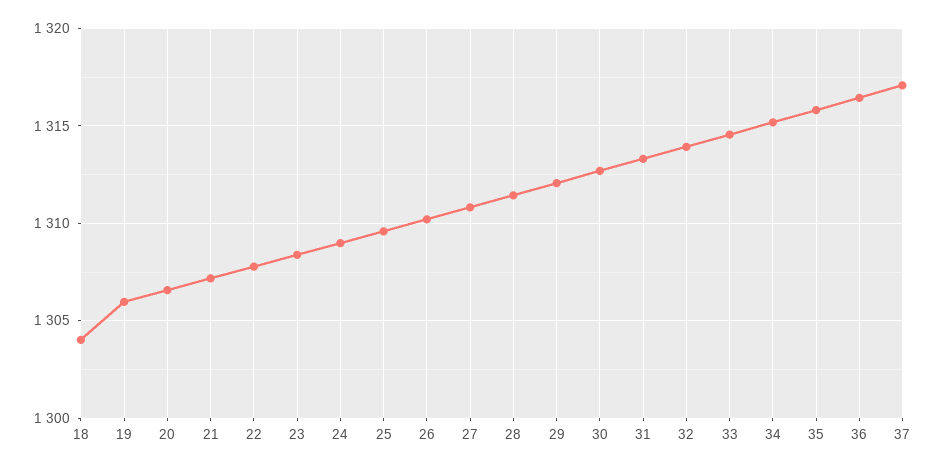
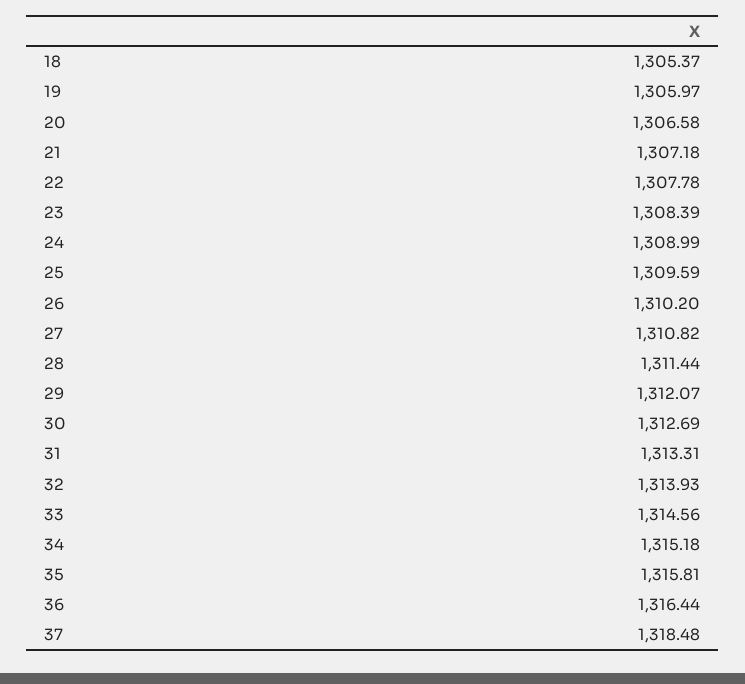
18: 1304 -> 1305.37
37: 1317 -> 1318.48

